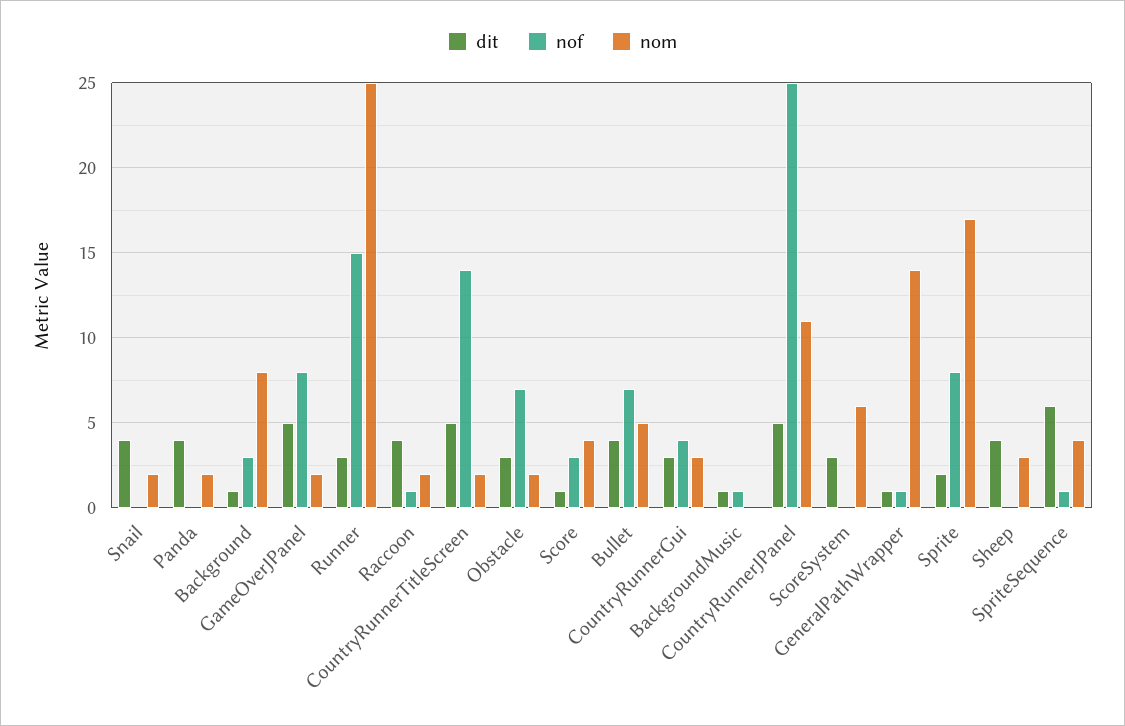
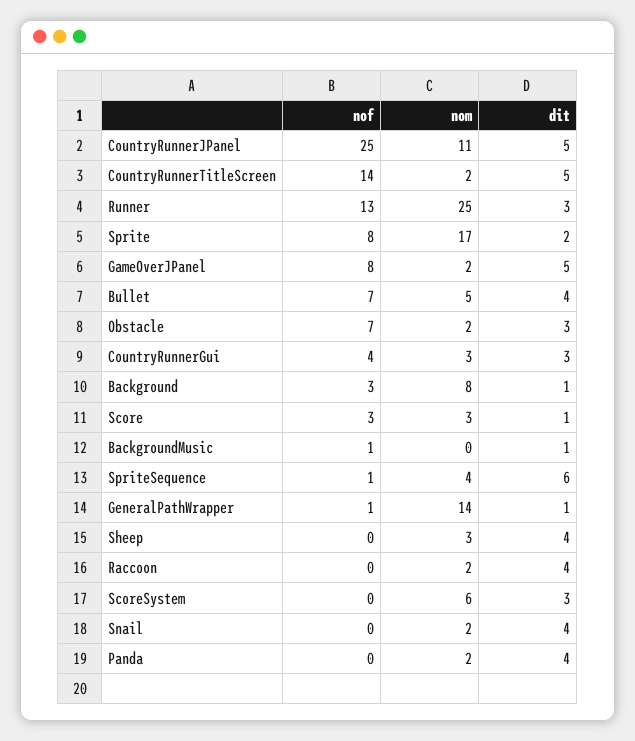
nof, Runner: 15 -> 13
nof, Raccoon: 1 -> 0
nom, Score: 4 -> 3

